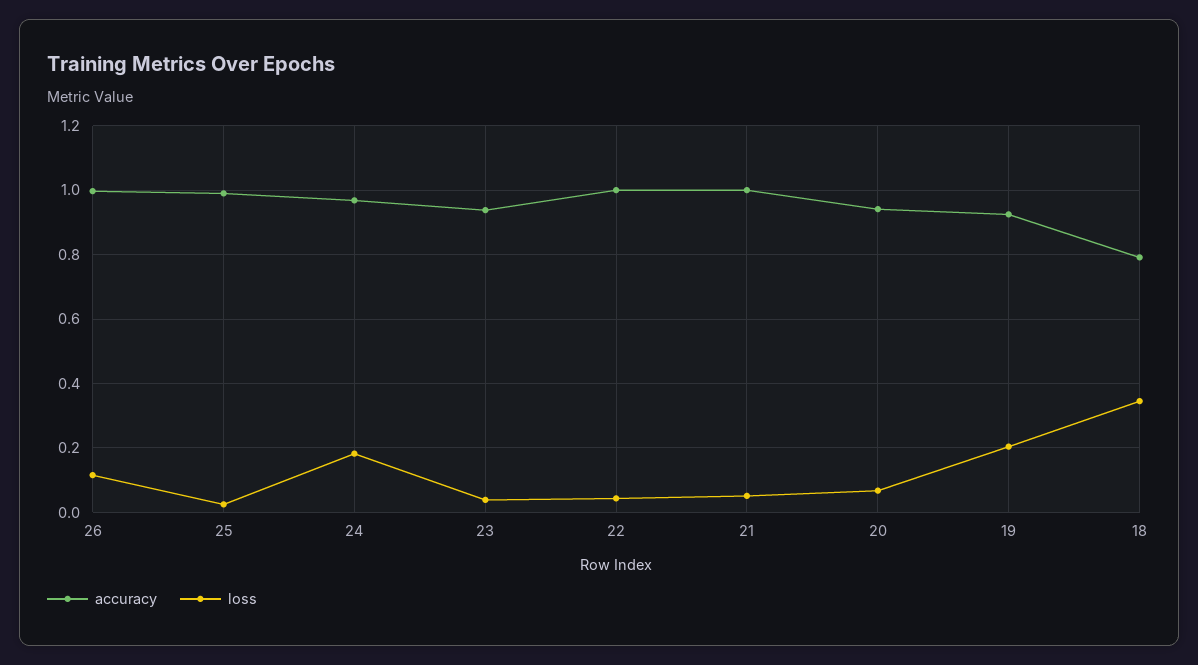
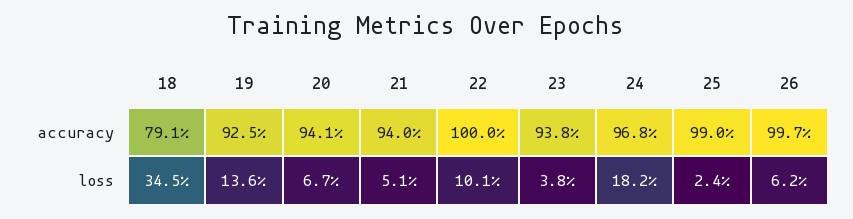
loss, 26: 0.12 -> 0.062
loss, 22: 0.04 -> 0.101
accuracy, 21: 1 -> 0.94
loss, 19: 0.2 -> 0.136

